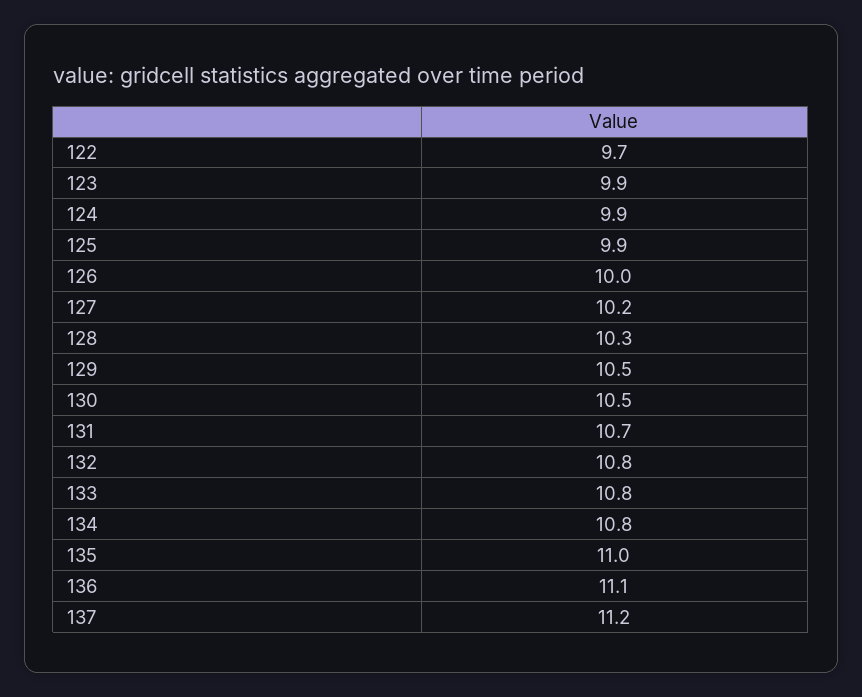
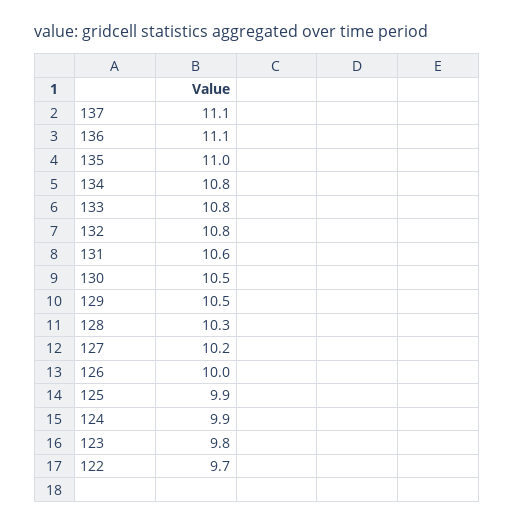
123: 9.9 -> 9.8
131: 10.7 -> 10.6
137: 11.2 -> 11.1

